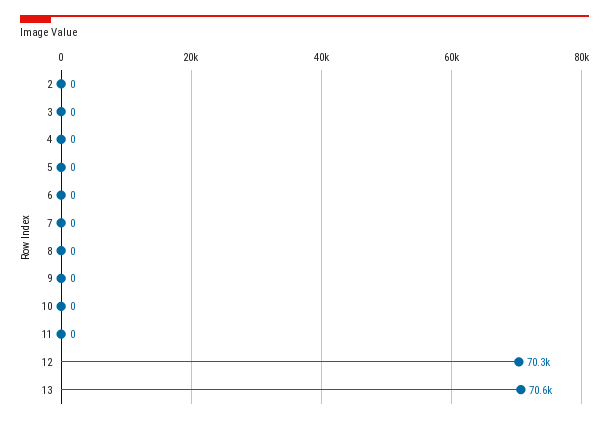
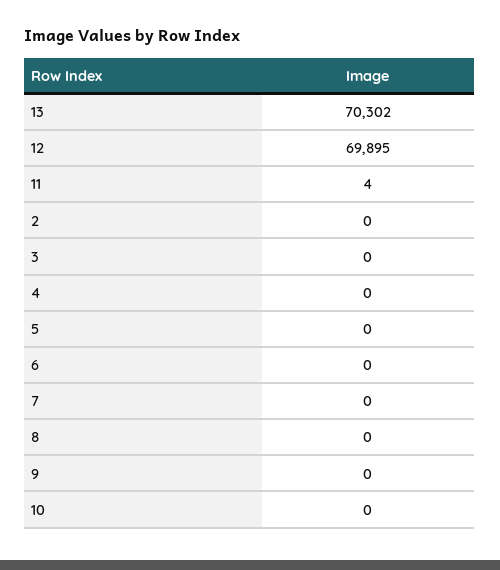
11: 0 -> 4
12: 70300 -> 69895
13: 70600 -> 70302

